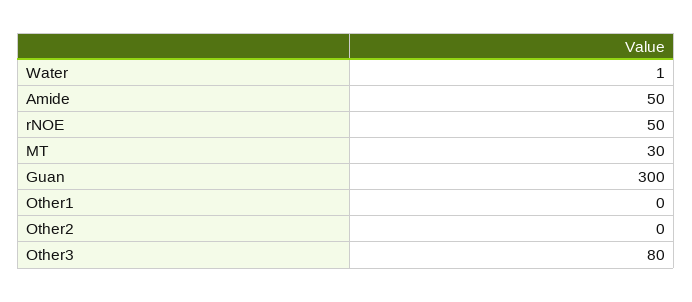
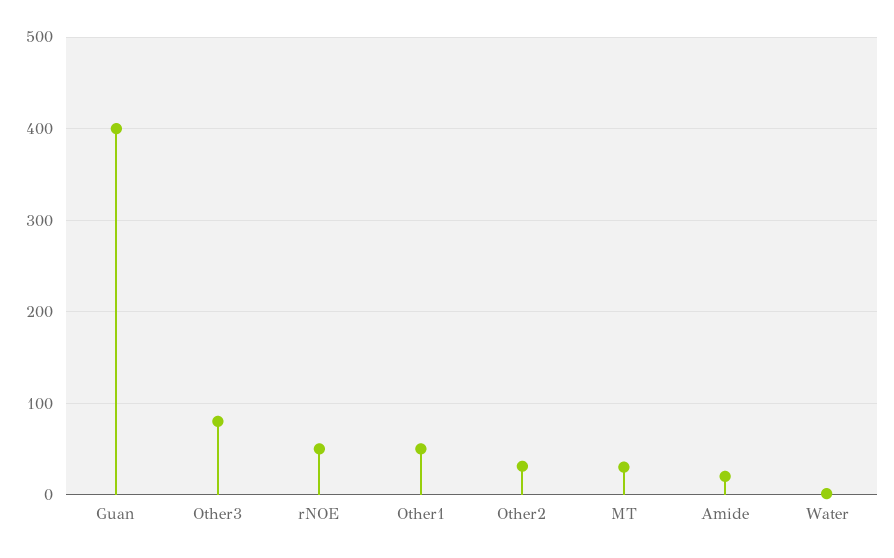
Amide: 50 -> 20
Guan: 300 -> 400
Other1: 0 -> 50
Other2: 0 -> 30

